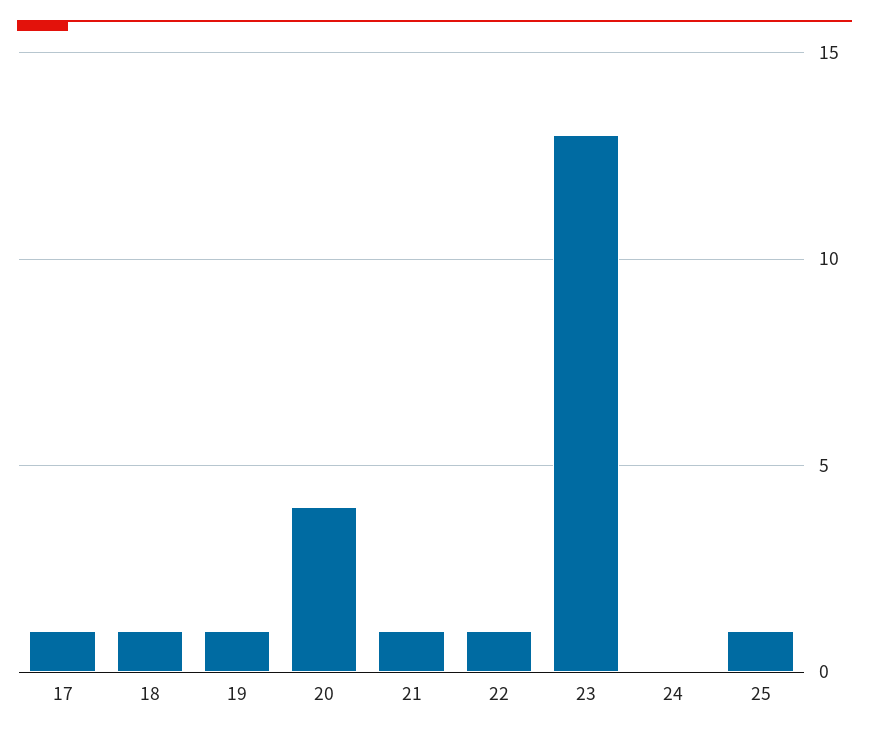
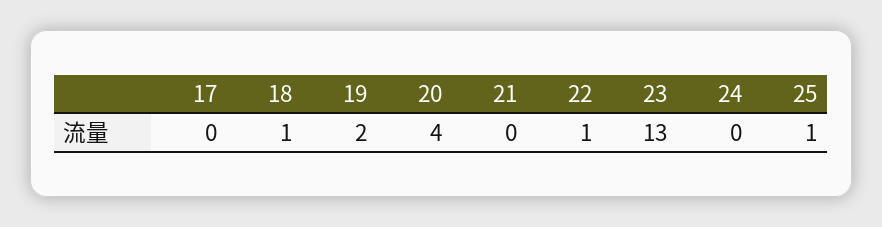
17: 1 -> 0
19: 1 -> 2
21: 1 -> 0

